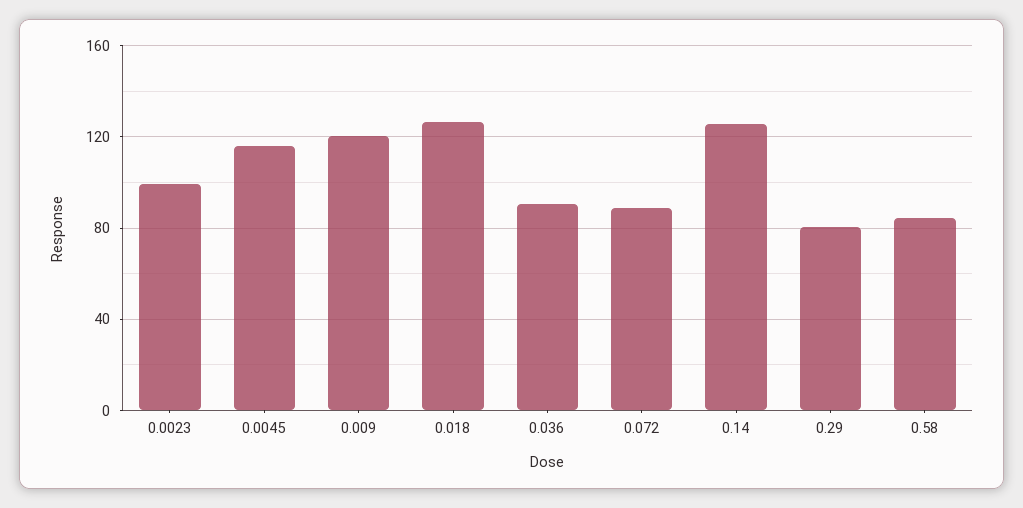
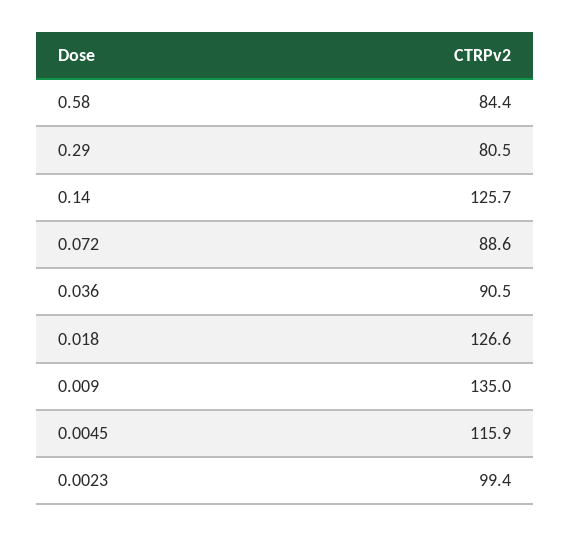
0.009: 120 -> 135

